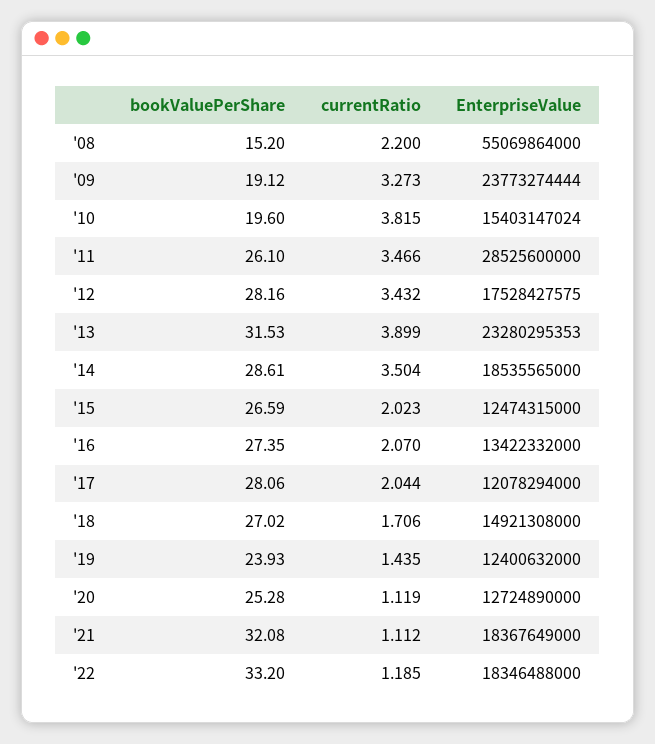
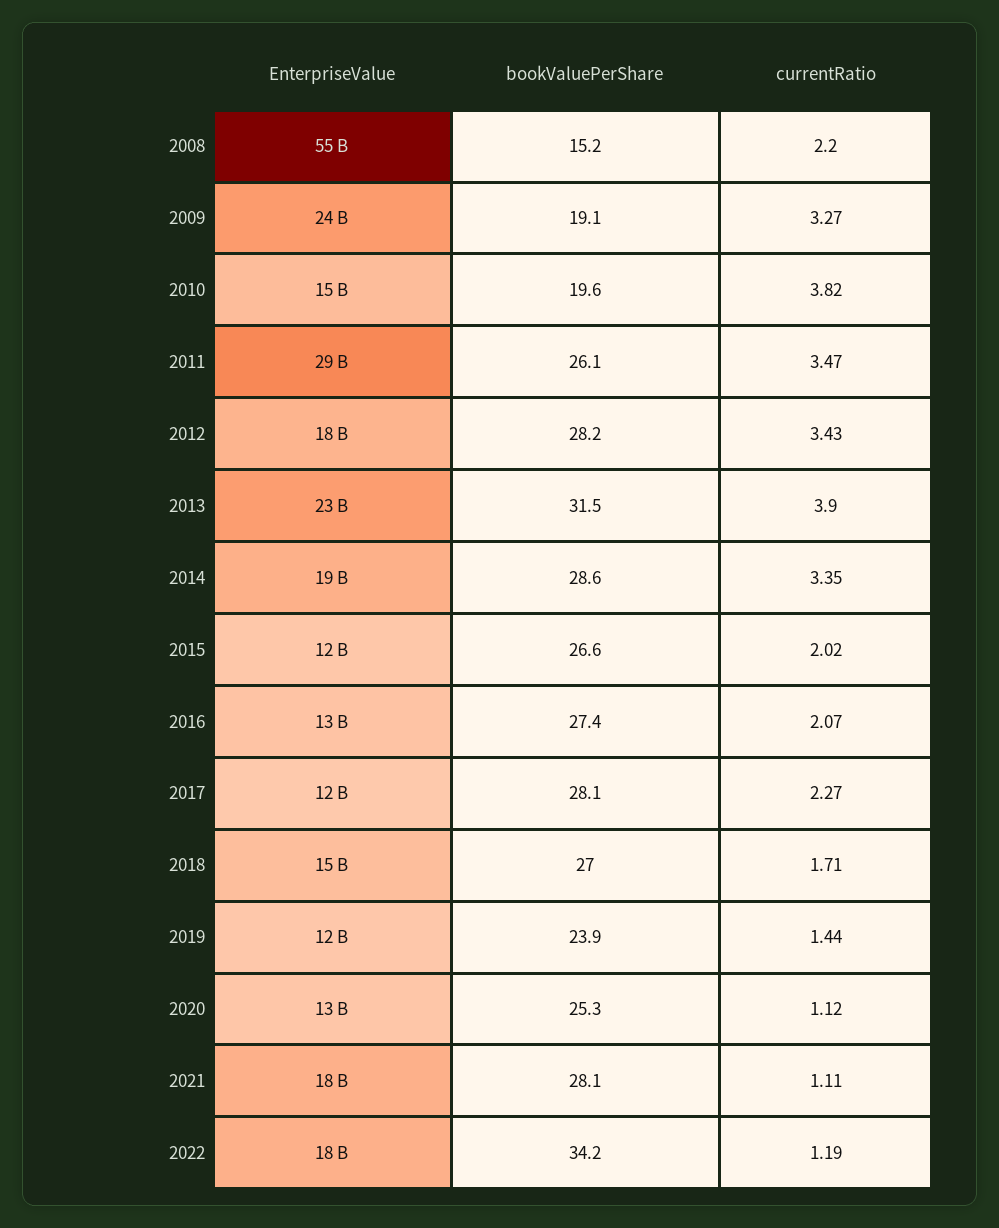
currentRatio, '14: 3.504 -> 3.35
currentRatio, '17: 2.044 -> 2.27
bookValuePerShare, '21: 32.08 -> 28.1
bookValuePerShare, '22: 33.2 -> 34.2

